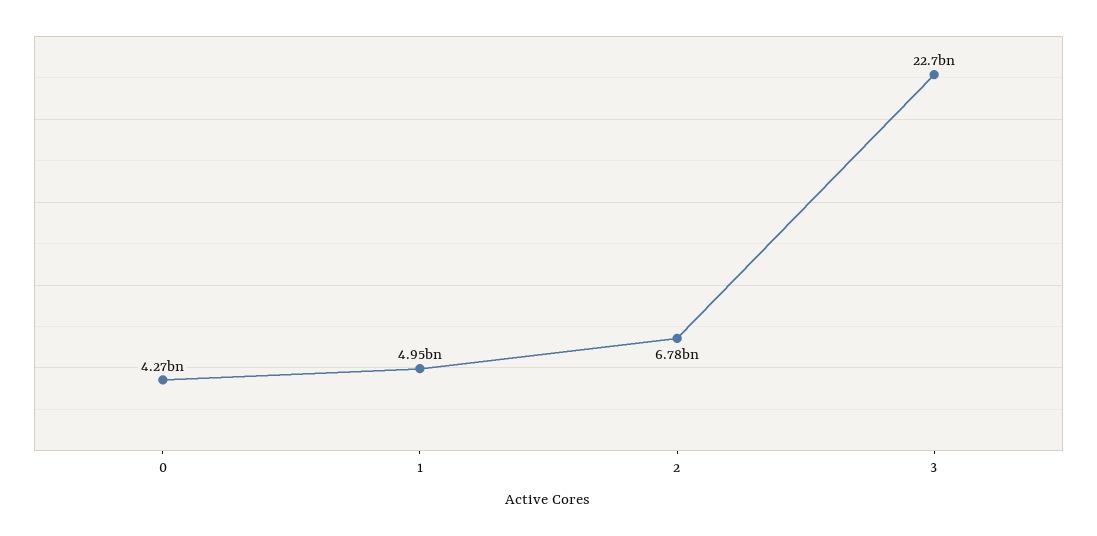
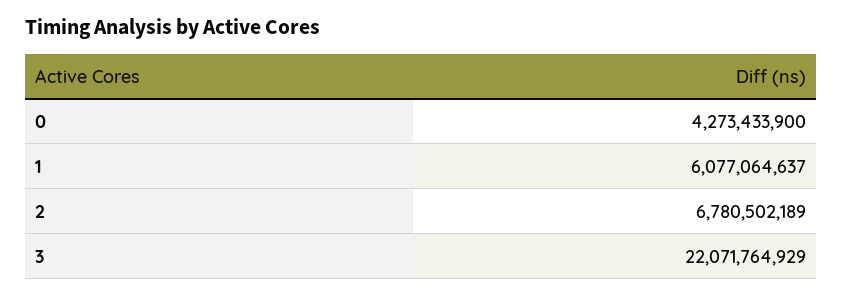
1: 4950000000 -> 6077064637
3: 22700000000 -> 22071764929

